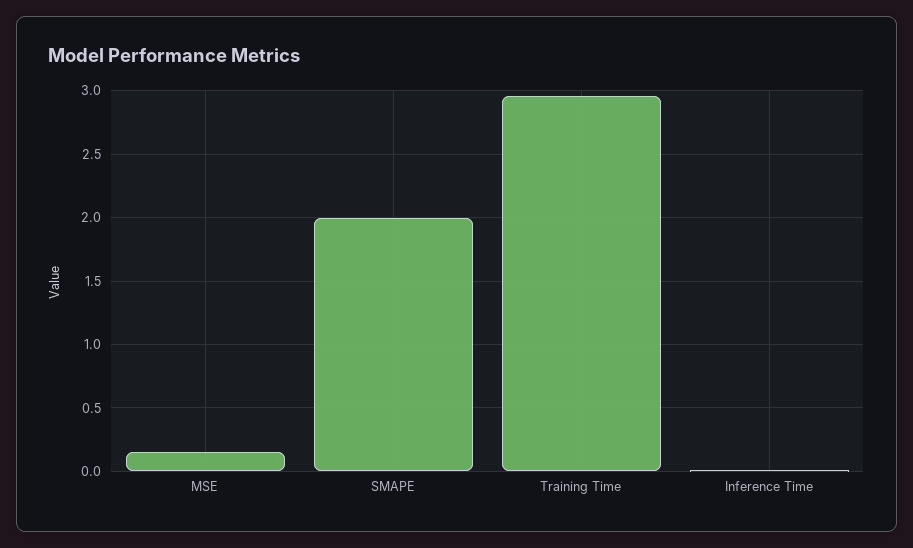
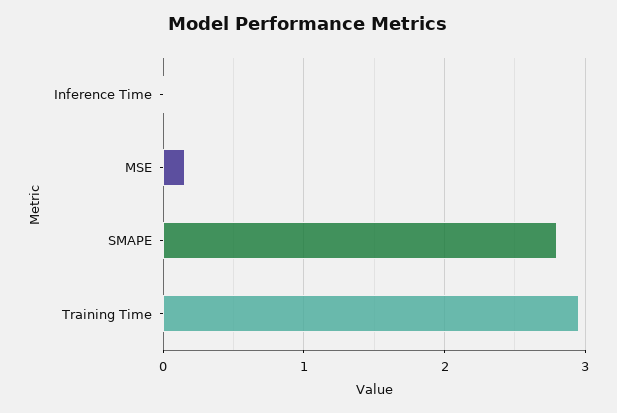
SMAPE: 2 -> 2.8

